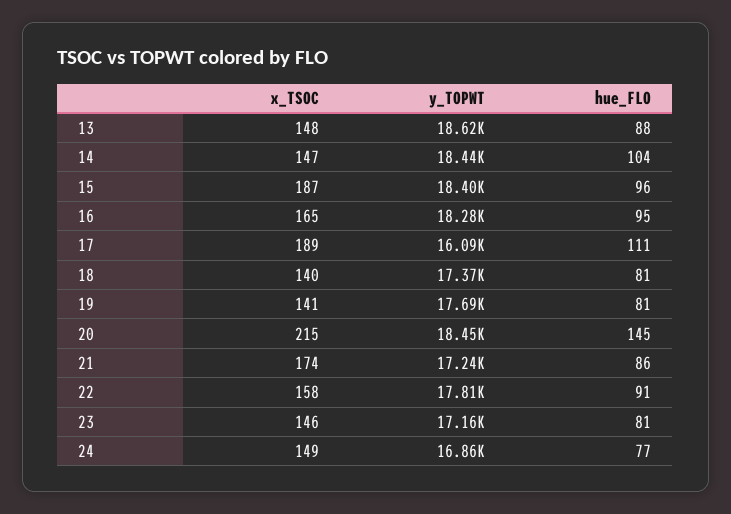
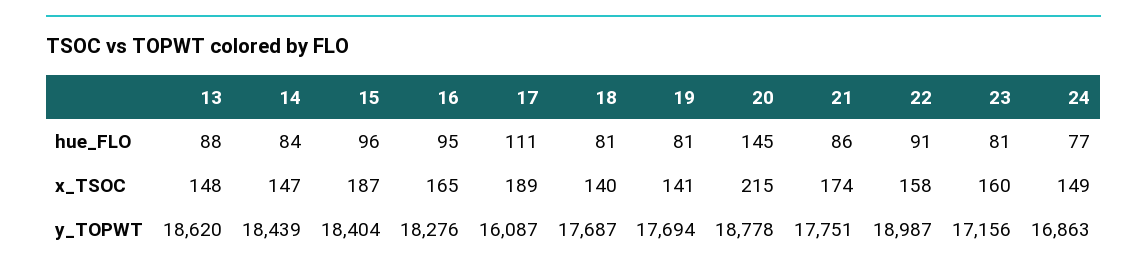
hue_FLO, 14: 104 -> 84
y_TOPWT, 18: 17370 -> 17687
y_TOPWT, 20: 18450 -> 18778
y_TOPWT, 21: 17240 -> 17751
y_TOPWT, 22: 17810 -> 18987
x_TSOC, 23: 146 -> 160

